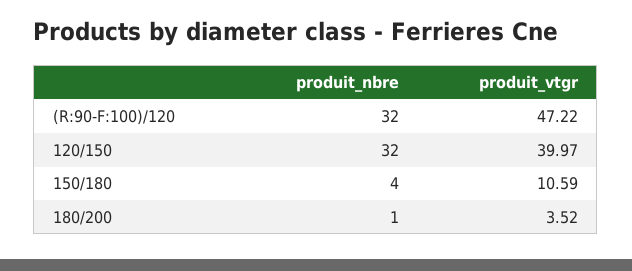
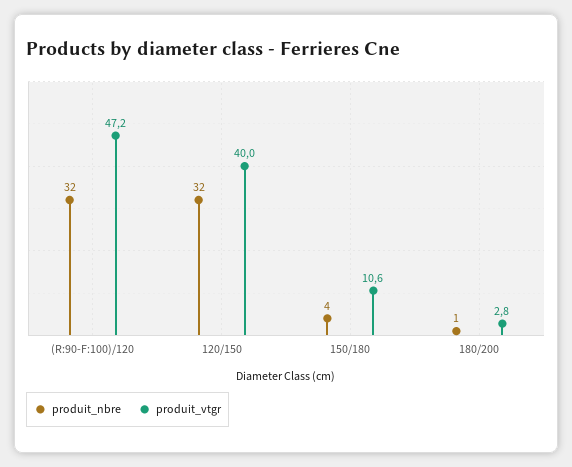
produit_vtgr, 180/200: 3.52 -> 2.8

